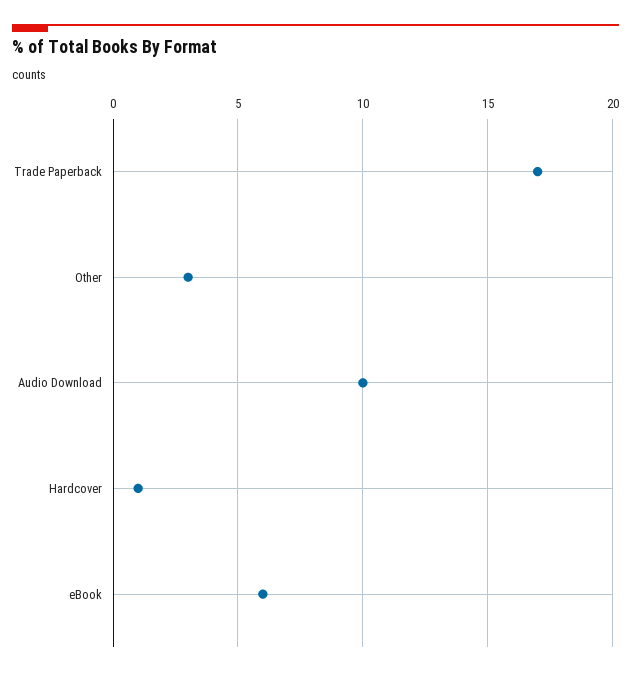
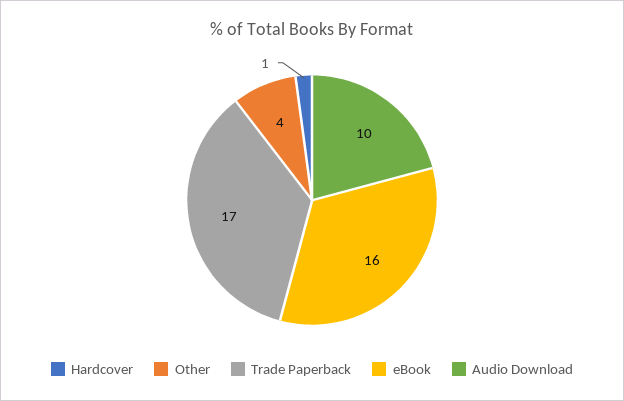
Other: 3 -> 4
eBook: 6 -> 16

